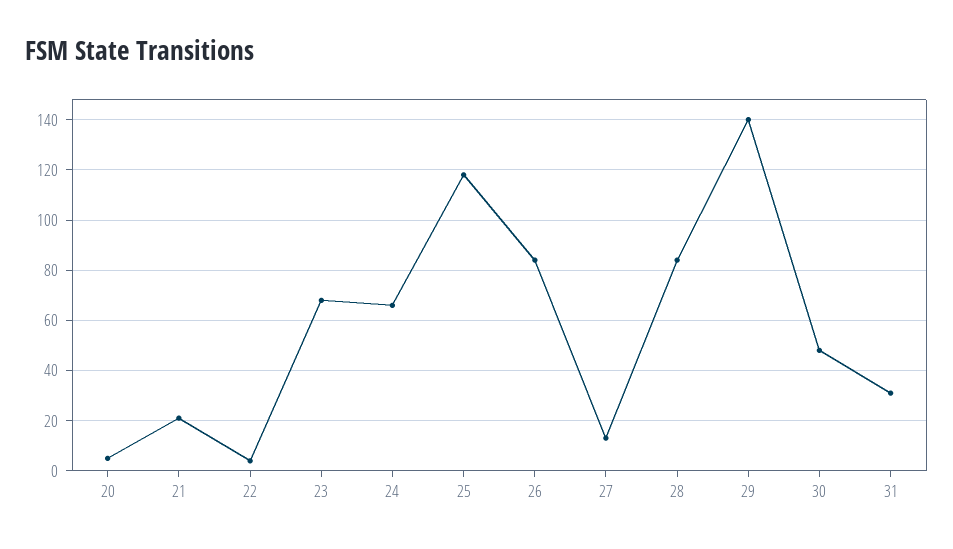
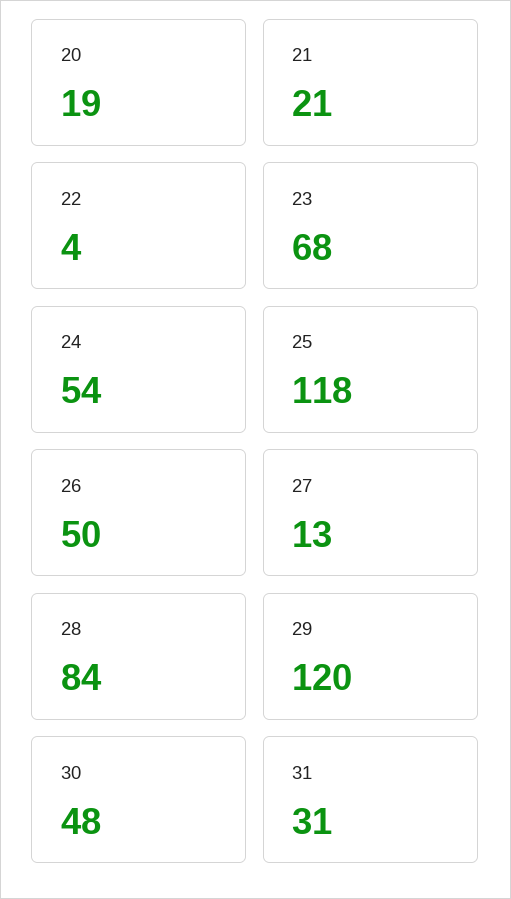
20: 5 -> 19
24: 65 -> 54
26: 85 -> 50
29: 140 -> 120

